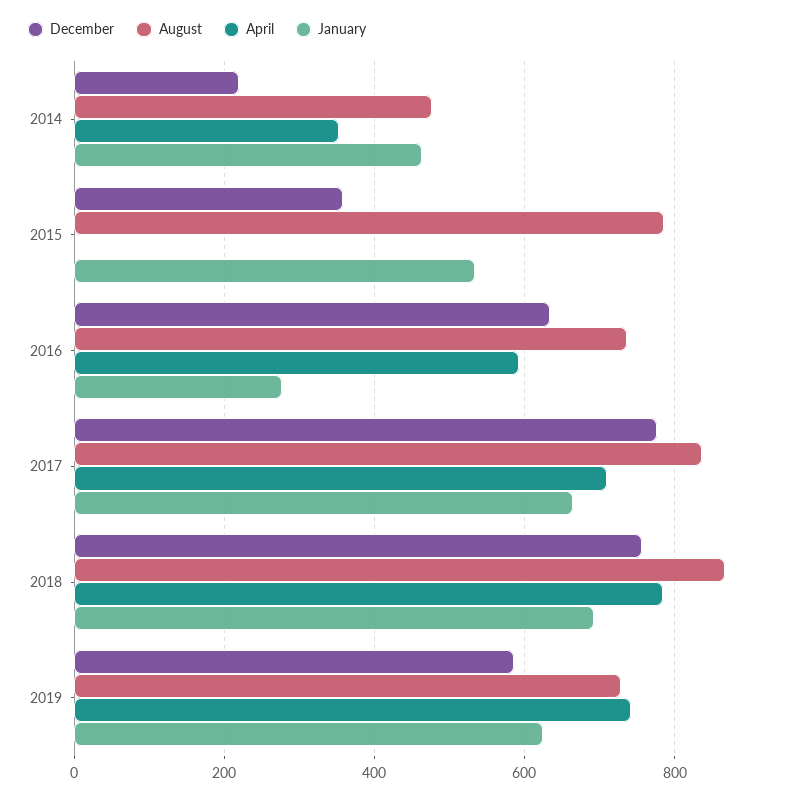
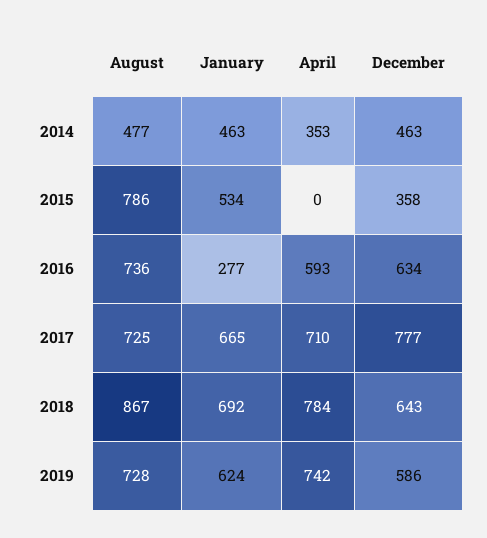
December, 2014: 220 -> 463
August, 2017: 840 -> 725
December, 2018: 760 -> 643

